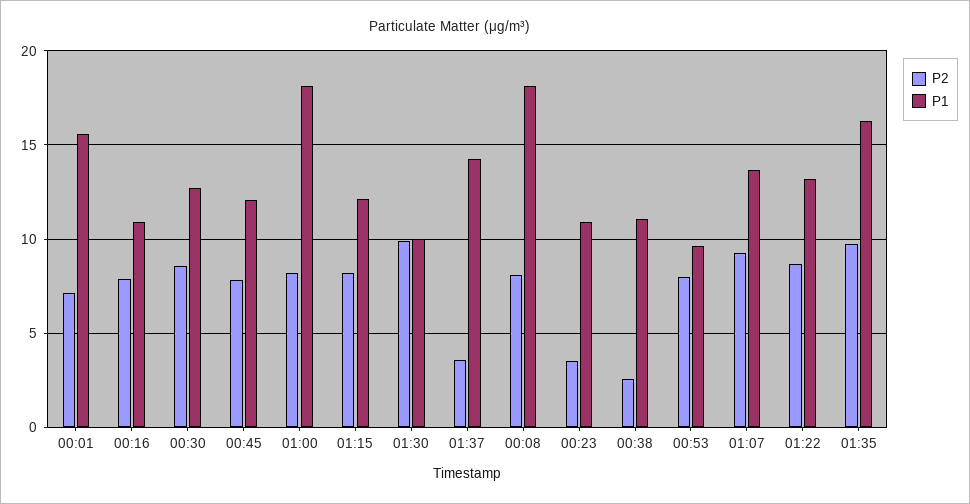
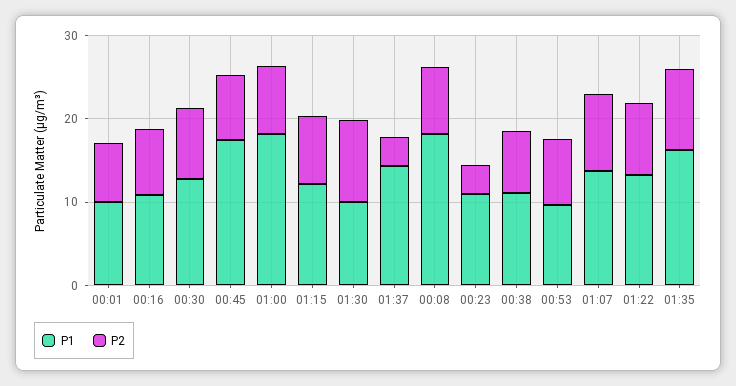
P1, 00:01: 15.5 -> 10
P1, 00:45: 12 -> 18
P2, 00:38: 2.5 -> 8

